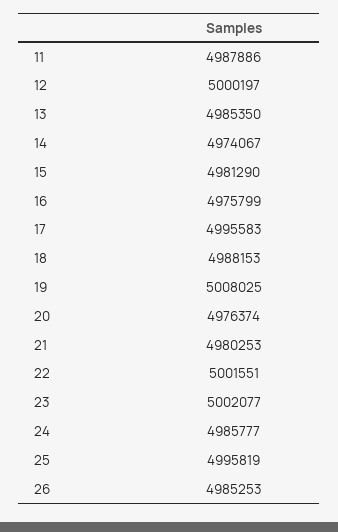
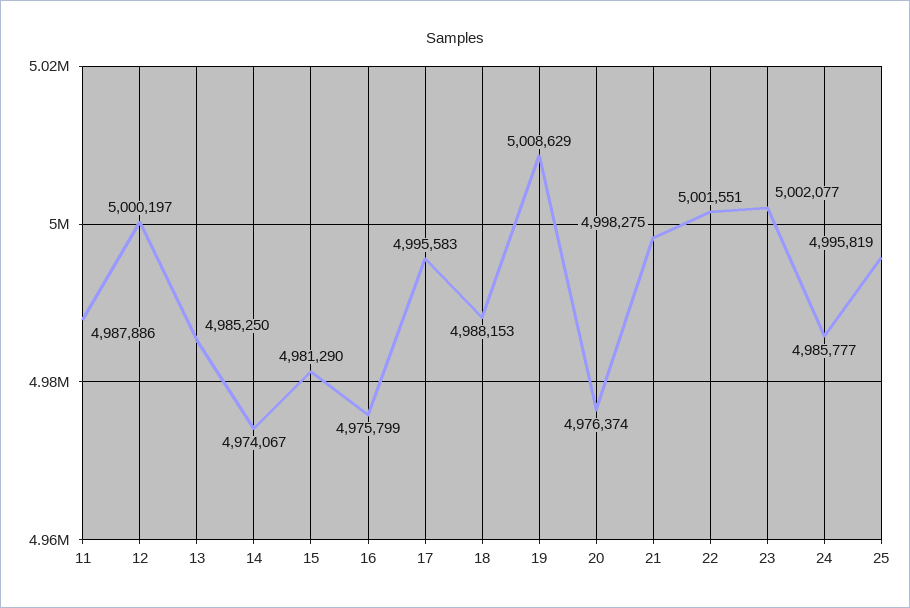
13: 4985350 -> 4985250
19: 5008025 -> 5008629
21: 4980253 -> 4998275
26: 4985253 -> none

